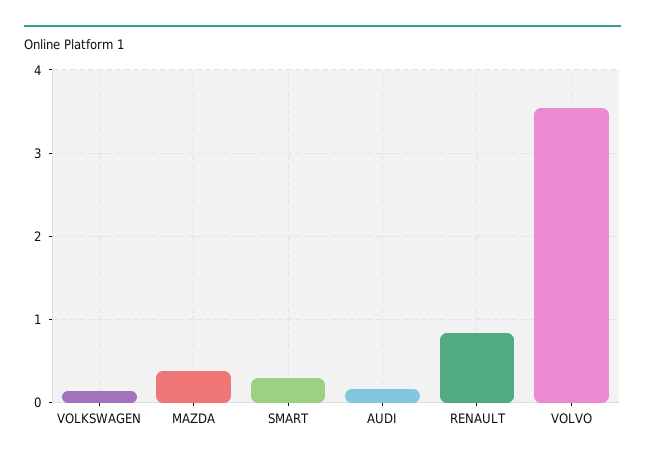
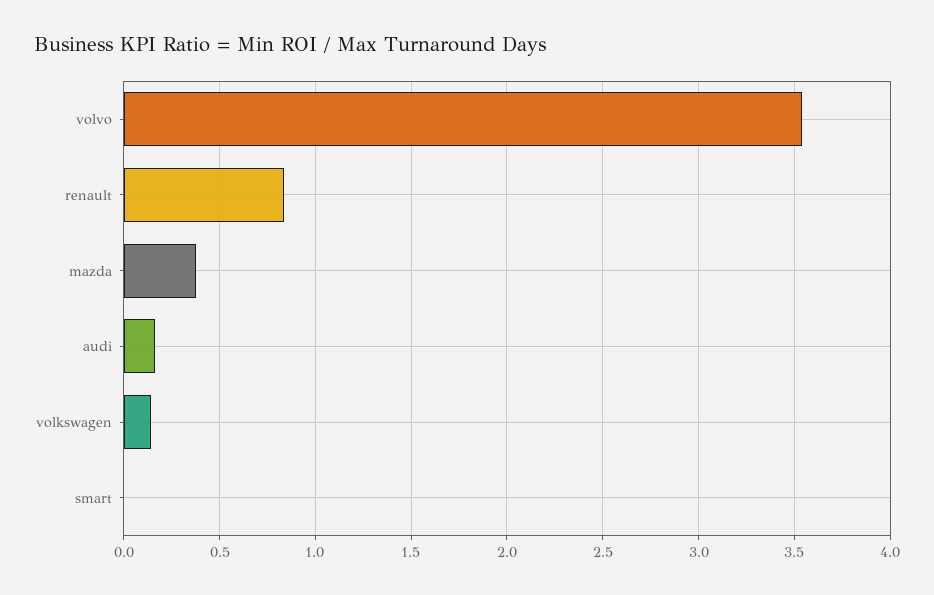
SMART: 0.3 -> 0

